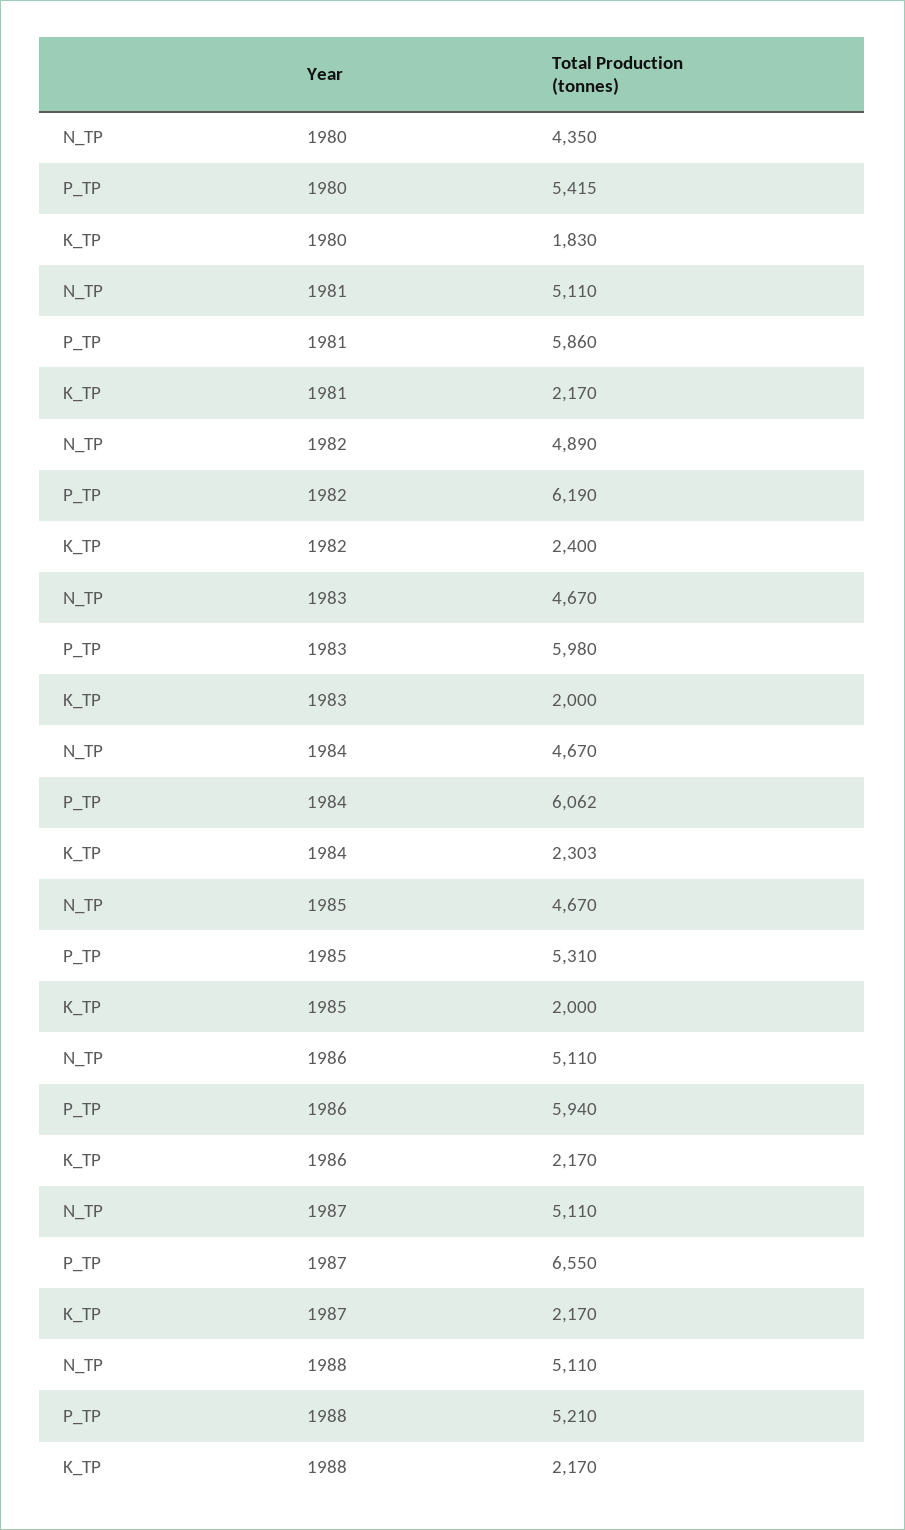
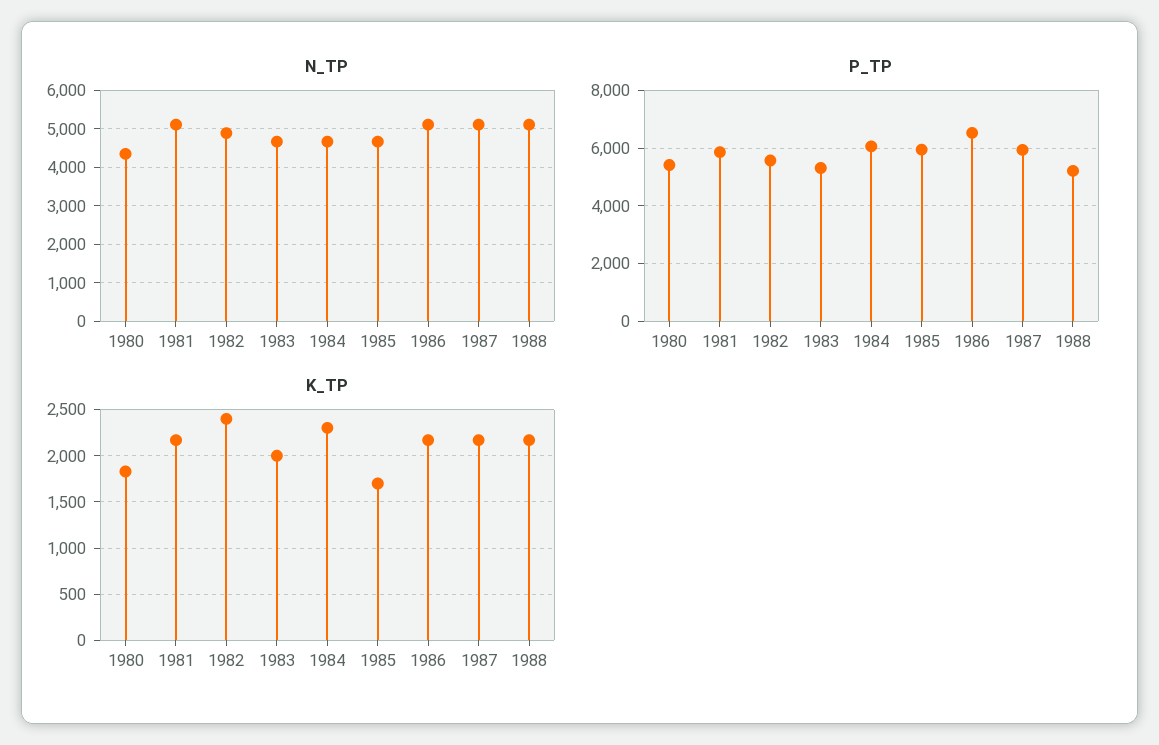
P_TP, 1982: 6190 -> 5500
P_TP, 1983: 5980 -> 5250
P_TP, 1985: 5310 -> 6000
K_TP, 1985: 2000 -> 1700
P_TP, 1986: 5940 -> 6500
P_TP, 1987: 6550 -> 6000

